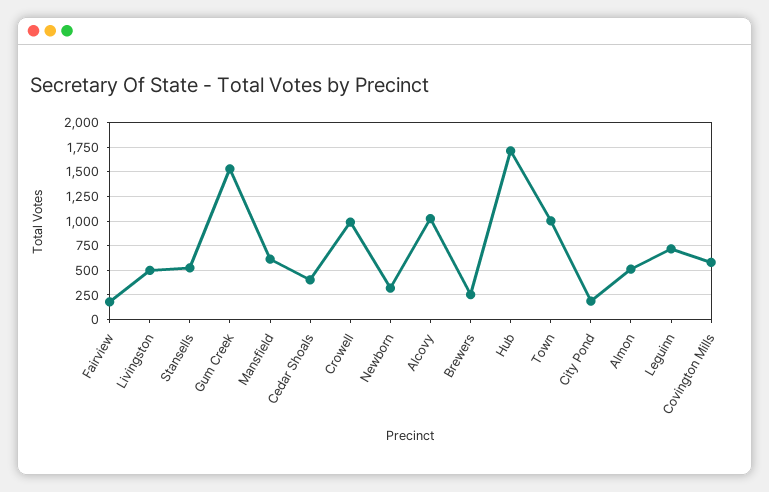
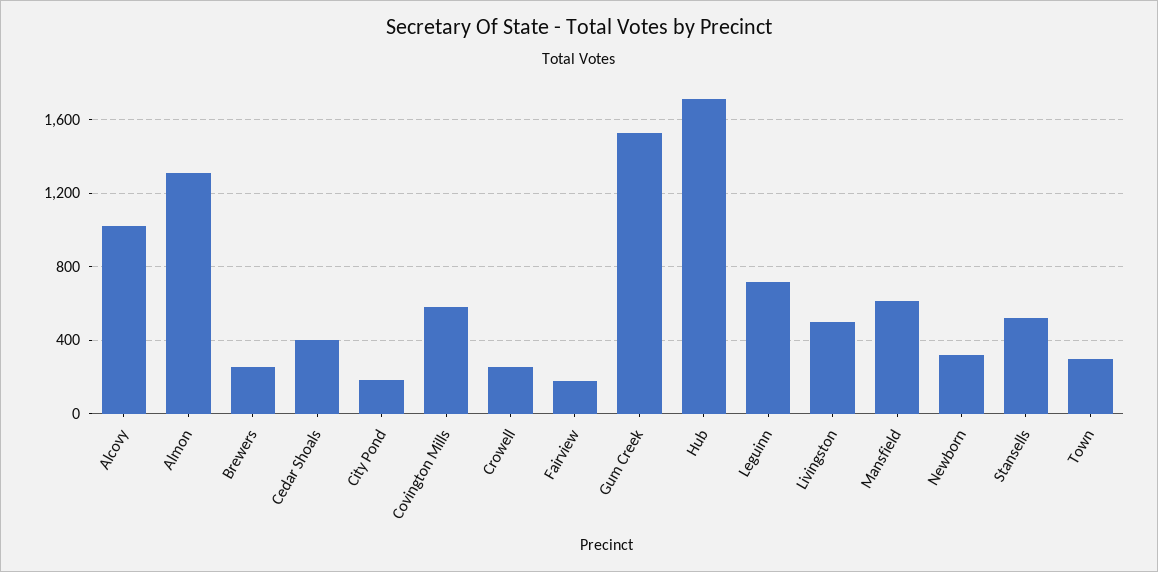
Crowell: 1000 -> 250
Town: 1000 -> 300
Almon: 500 -> 1300

